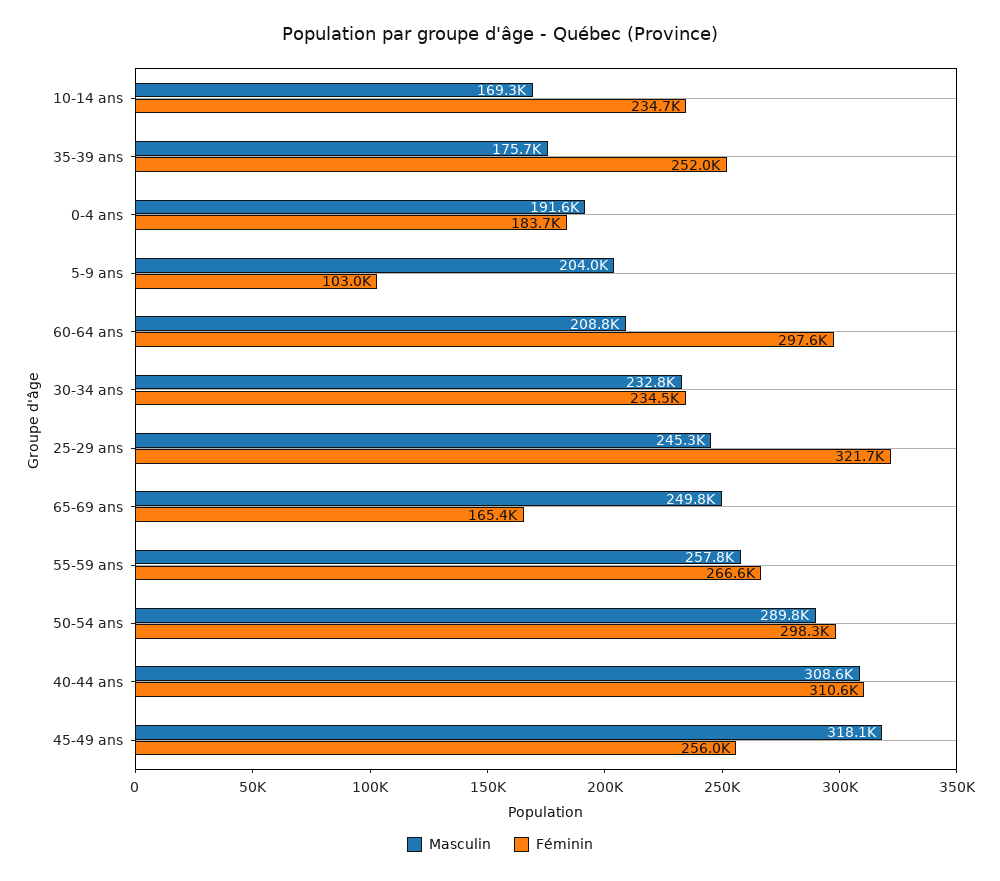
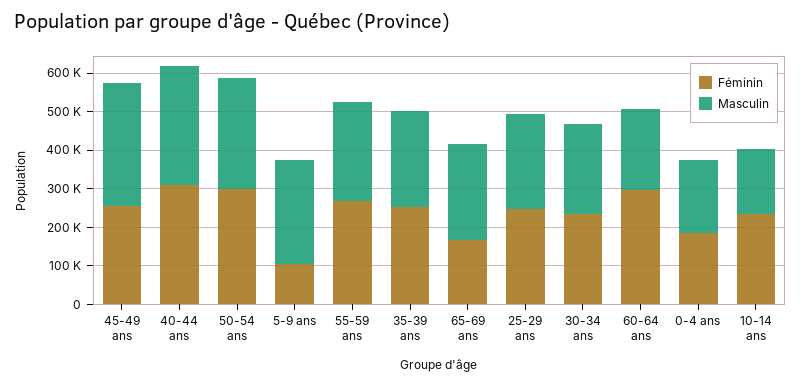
Masculin, 35-39 ans: 175700 -> 250000
Masculin, 5-9 ans: 204000 -> 275000
Féminin, 25-29 ans: 321700 -> 250000

